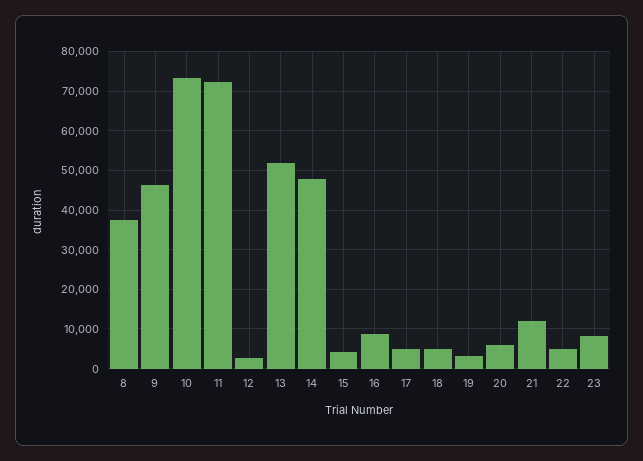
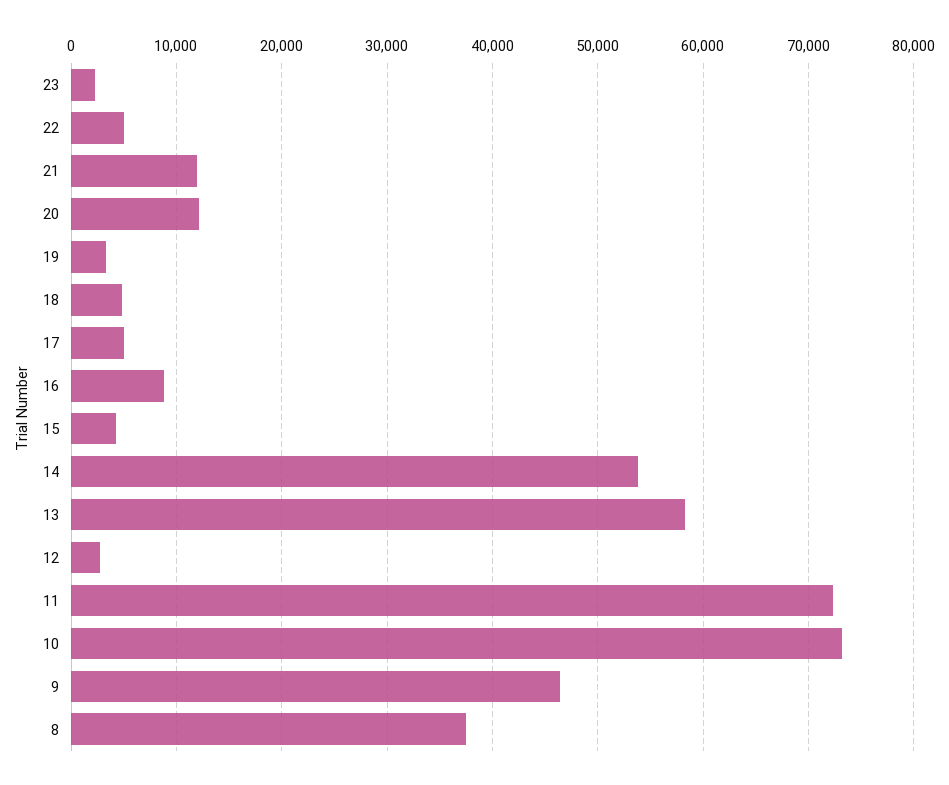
13: 52000 -> 58000
14: 48000 -> 54000
20: 6000 -> 12000
23: 8000 -> 2000

